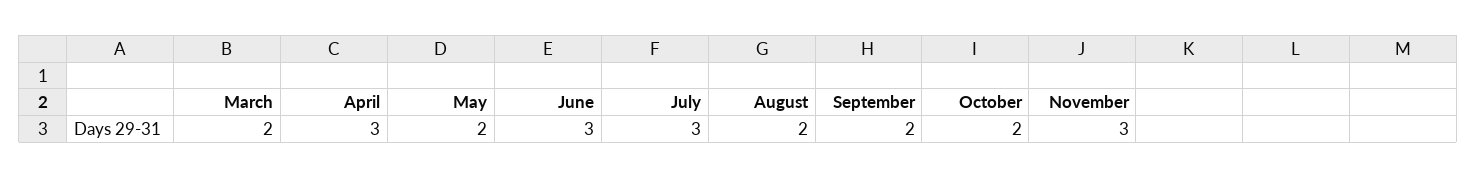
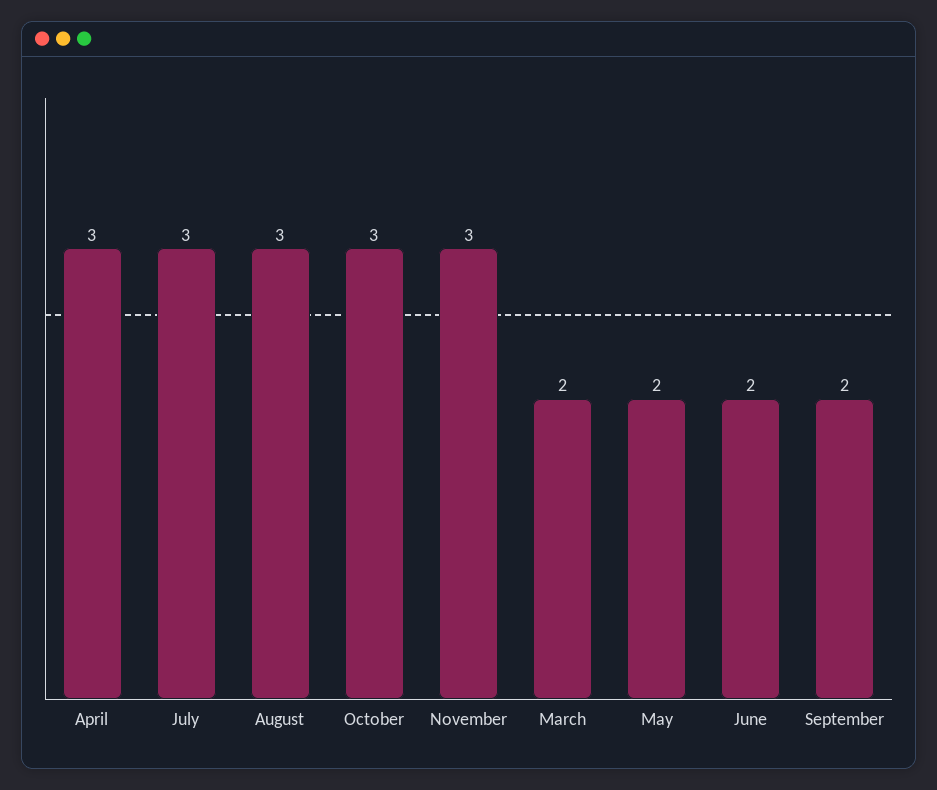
June: 3 -> 2
August: 2 -> 3
October: 2 -> 3

